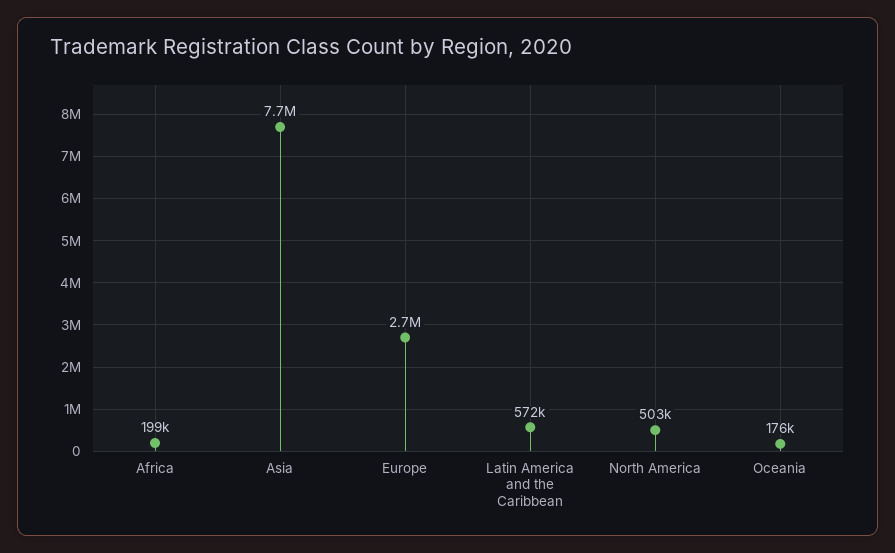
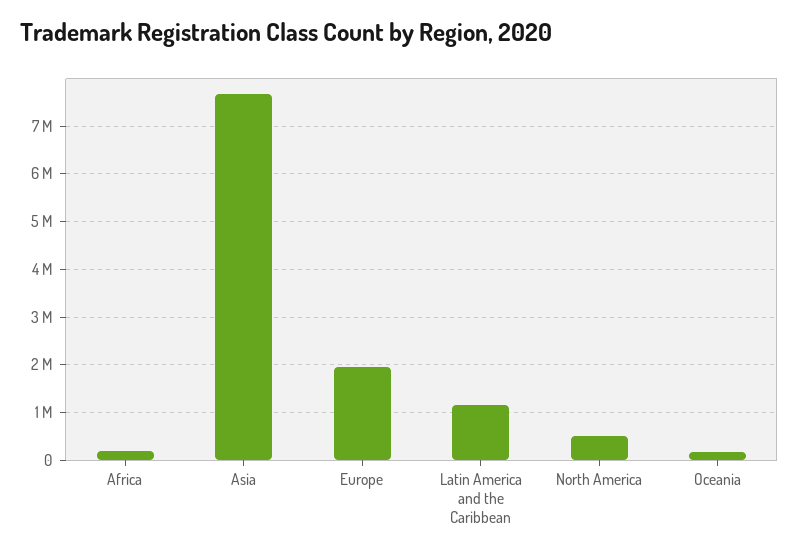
Europe: 2700000 -> 2000000
Latin America and the Caribbean: 572000 -> 1200000

